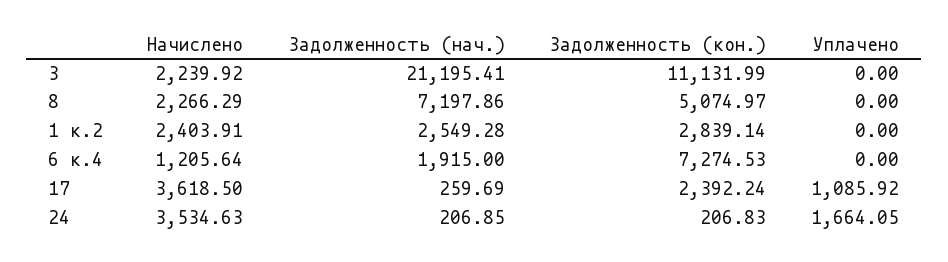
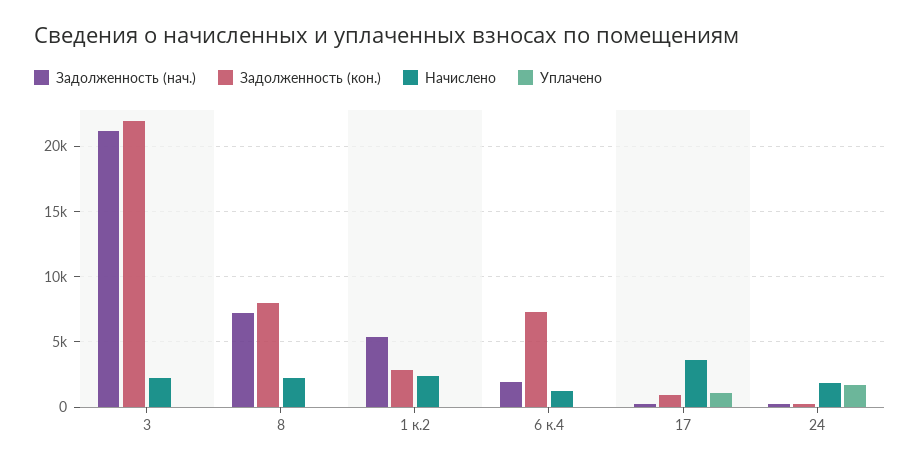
Задолженность (кон.), 3: 11131.99 -> 22000
Задолженность (кон.), 8: 5074.97 -> 8000
Задолженность (нач.), 1 к.2: 2549.28 -> 5500
Задолженность (кон.), 17: 2392.24 -> 1000
Начислено, 24: 3534.63 -> 2000

